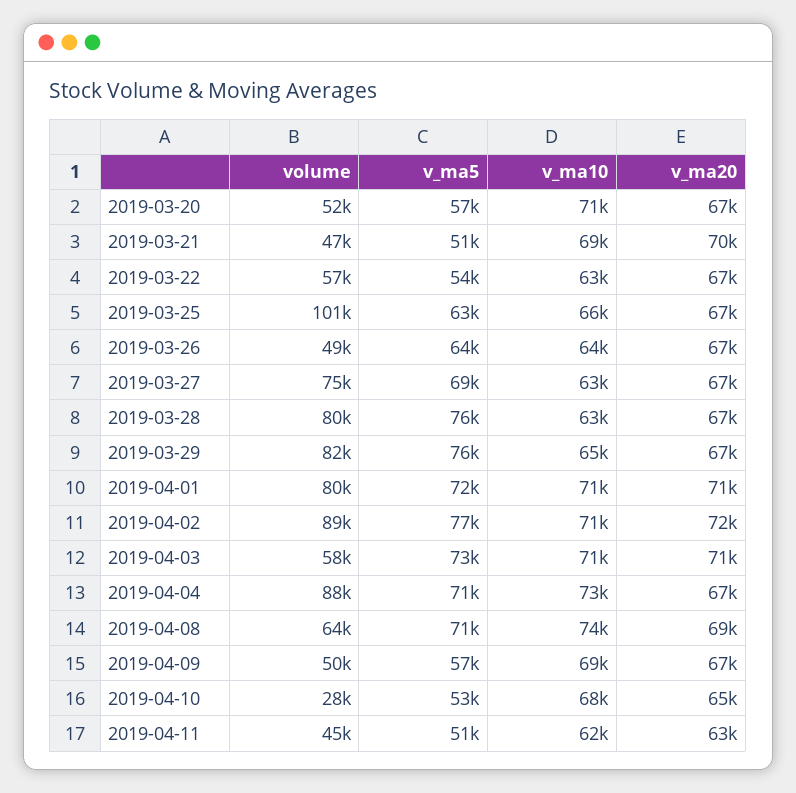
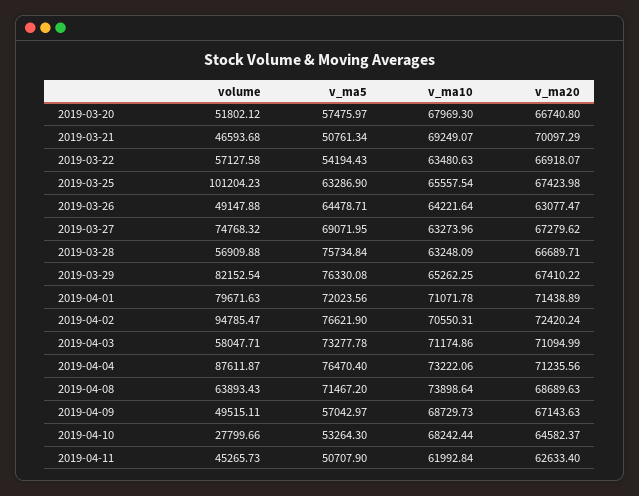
v_ma10, 2019-03-20: 71000 -> 67969.3
v_ma20, 2019-03-26: 67000 -> 63077.47
volume, 2019-03-28: 80000 -> 56909.88
volume, 2019-04-02: 89000 -> 94785.47
v_ma5, 2019-04-04: 71000 -> 76470.4
v_ma20, 2019-04-04: 67000 -> 71235.56

